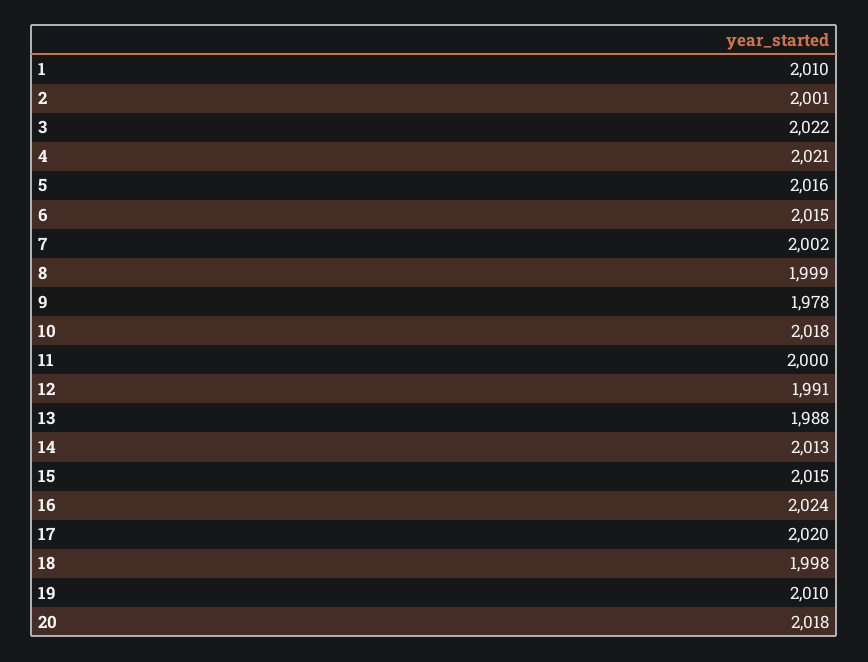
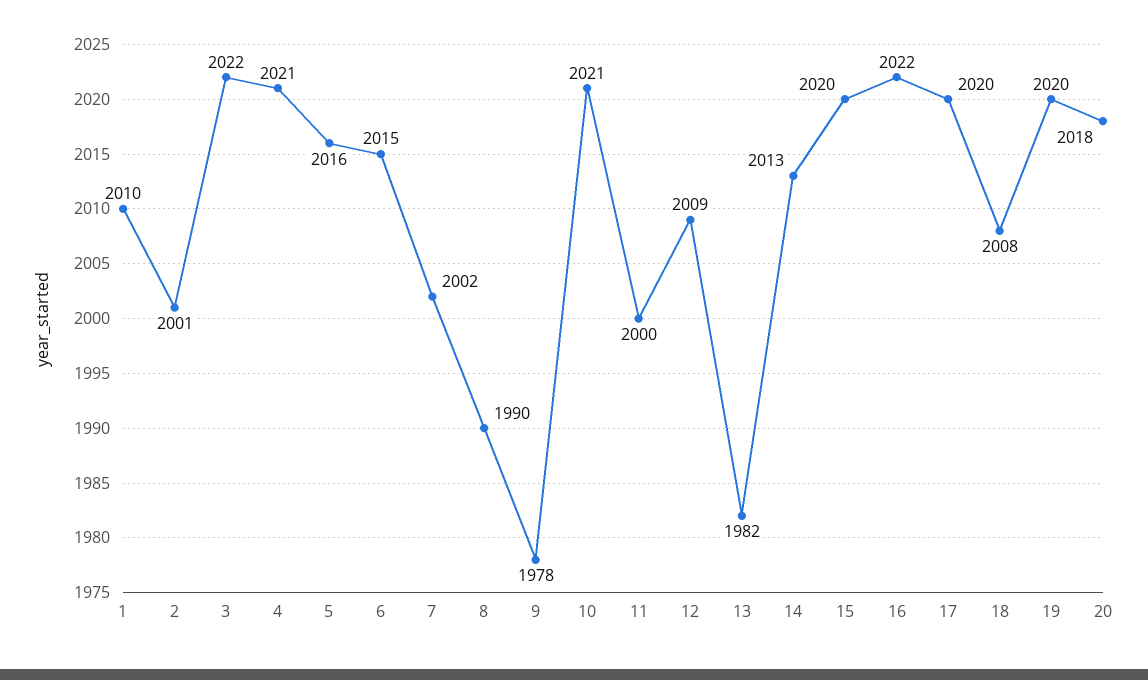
8: 1999 -> 1990
10: 2018 -> 2021
12: 1991 -> 2009
13: 1988 -> 1982
15: 2015 -> 2020
16: 2024 -> 2022
18: 1998 -> 2008
19: 2010 -> 2020

